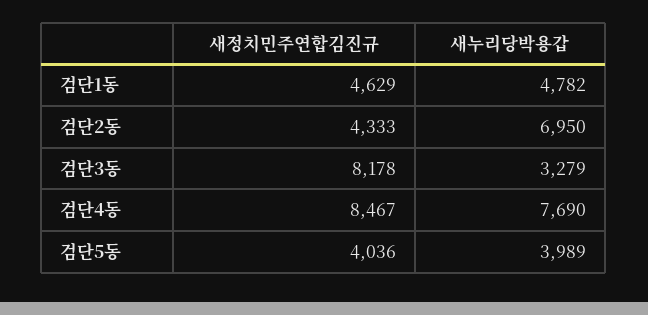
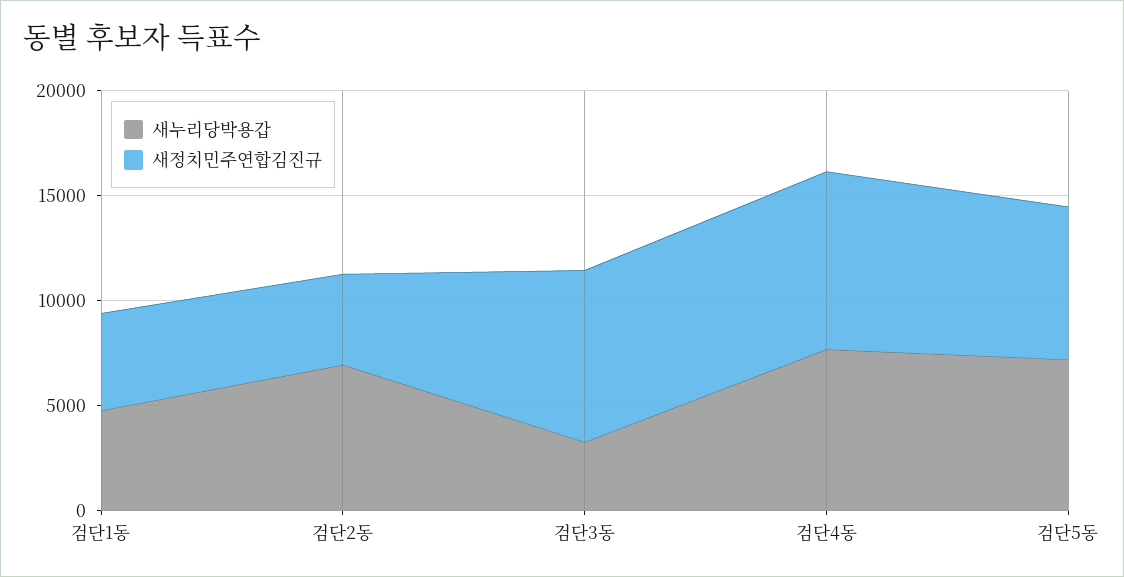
새정치민주연합김진규, 검단5동: 4036 -> 7000
새누리당박용갑, 검단5동: 3989 -> 7000

